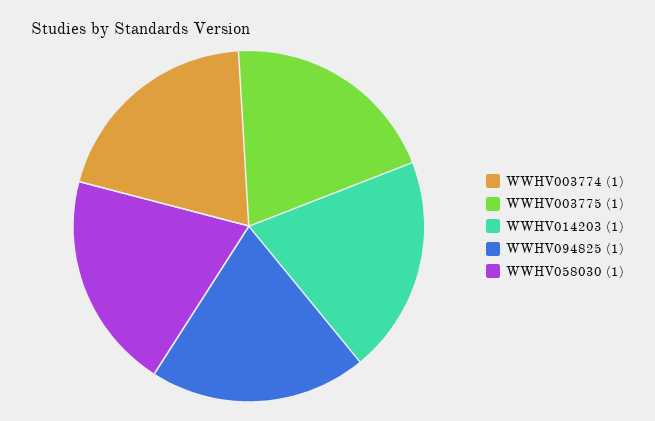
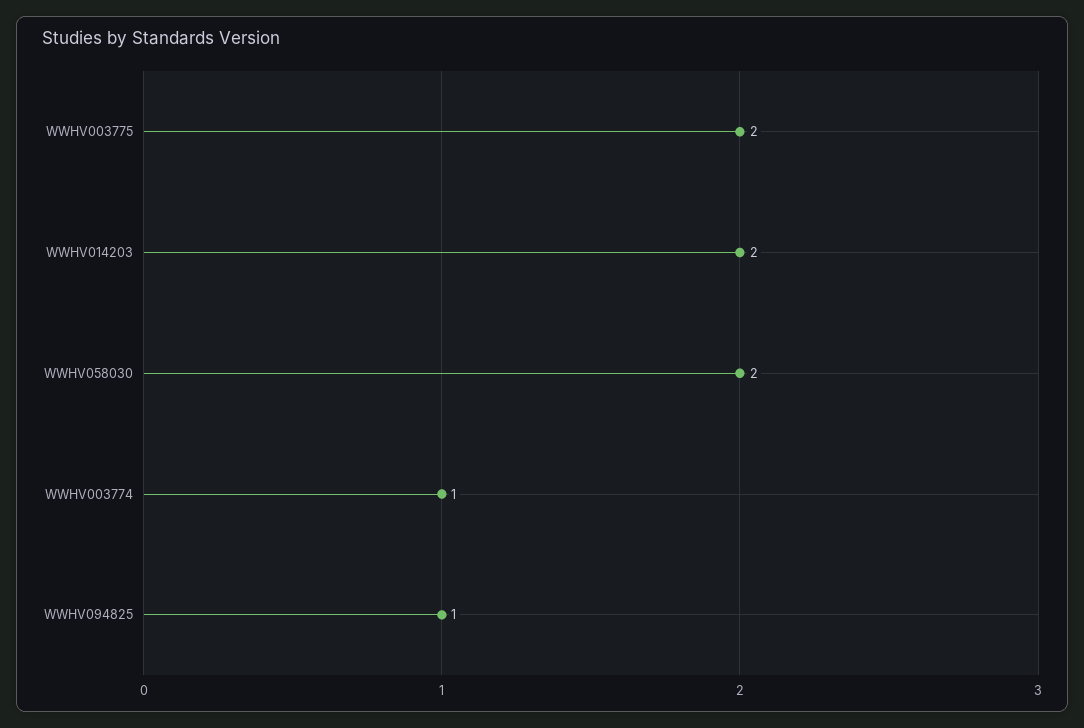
WWHV003775: 1 -> 2
WWHV014203: 1 -> 2
WWHV058030: 1 -> 2

